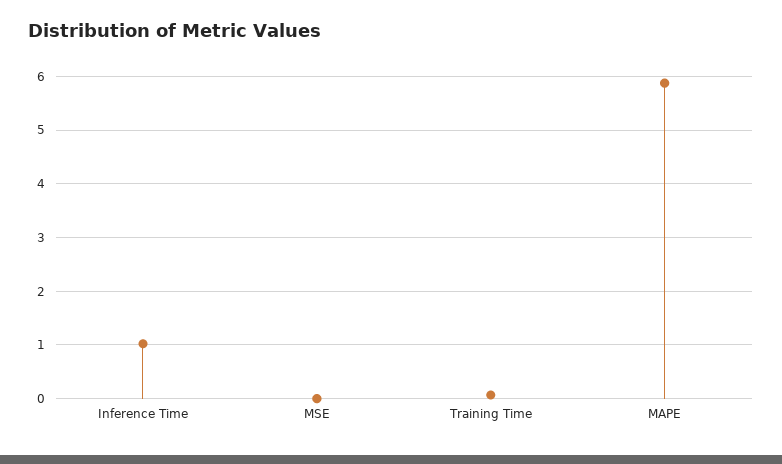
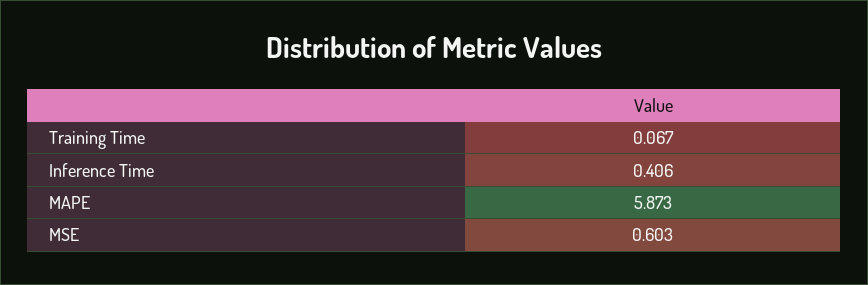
Inference Time: 1 -> 0.406
MSE: 0 -> 0.603

